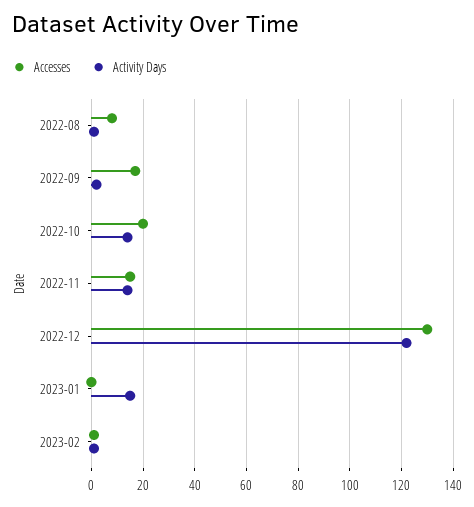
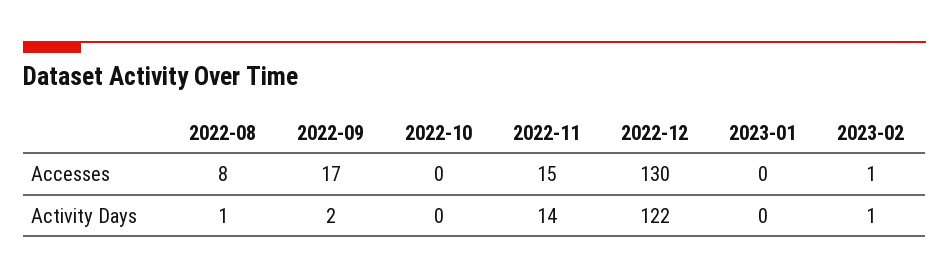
Accesses, 2022-10: 20 -> 0
Activity Days, 2022-10: 15 -> 0
Activity Days, 2023-01: 15 -> 0

